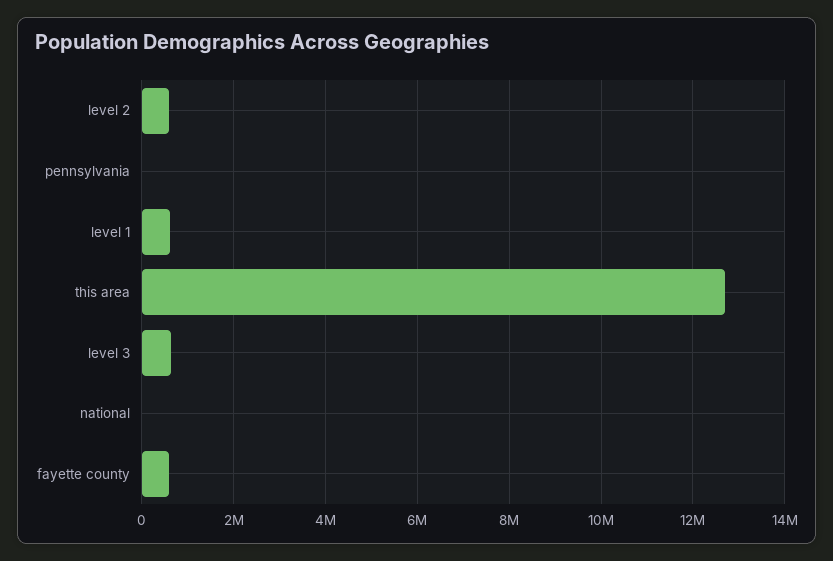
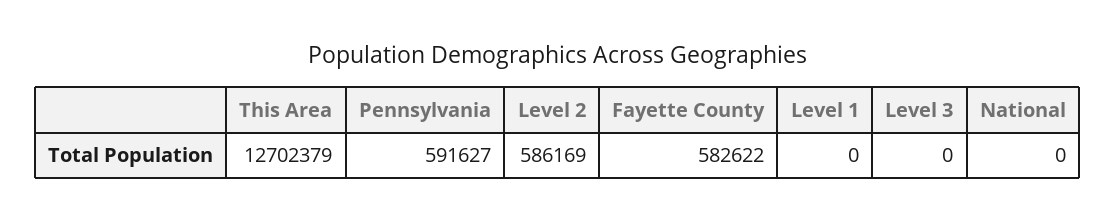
pennsylvania: 0 -> 591627
level 1: 600000 -> 0
level 3: 600000 -> 0

